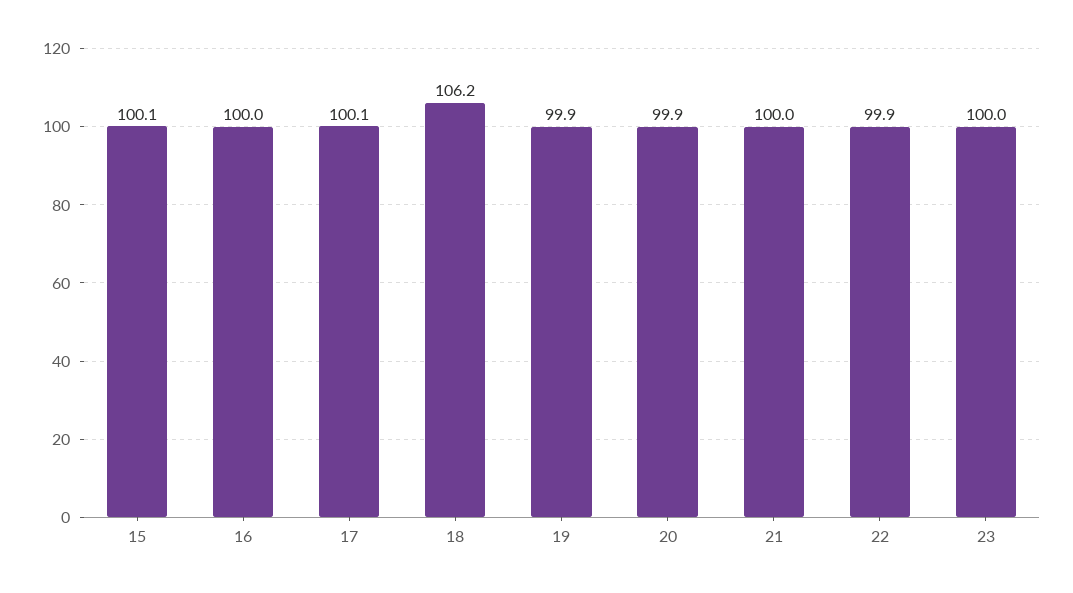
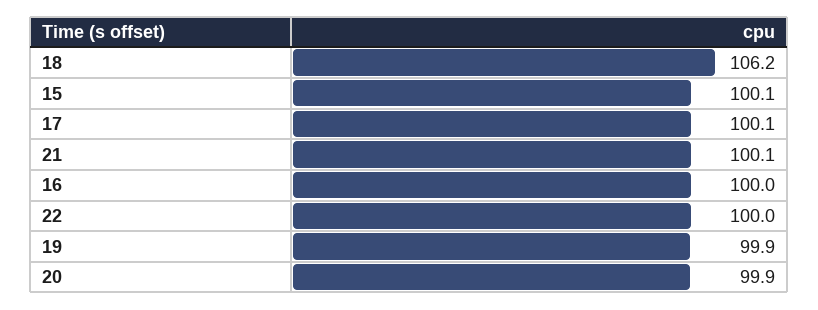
21: 100 -> 100.1
22: 99.9 -> 100
23: 100 -> none

